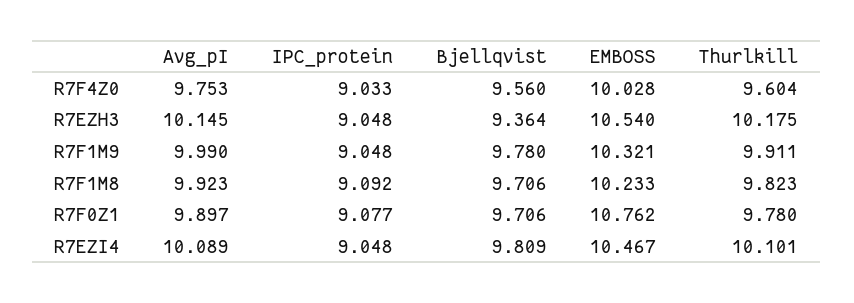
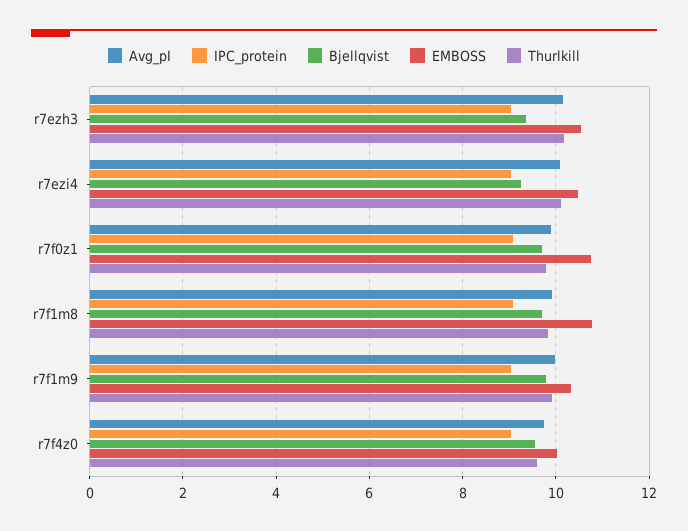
EMBOSS, R7F1M8: 10.233 -> 10.8
Bjellqvist, R7EZI4: 9.809 -> 9.2

